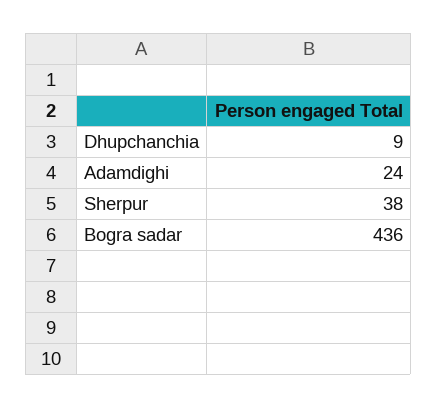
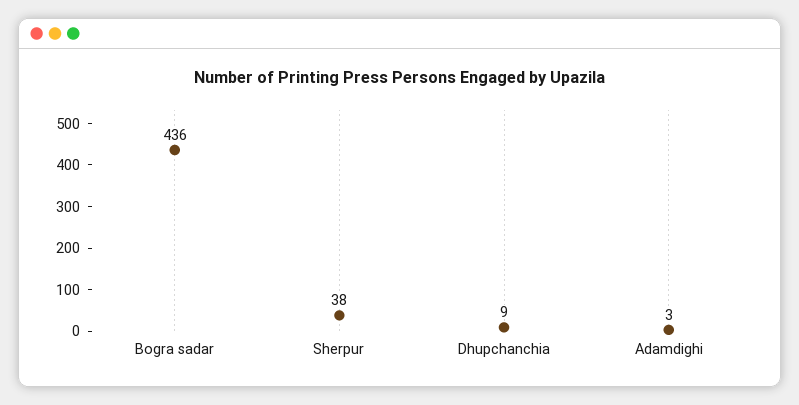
Adamdighi: 24 -> 3

